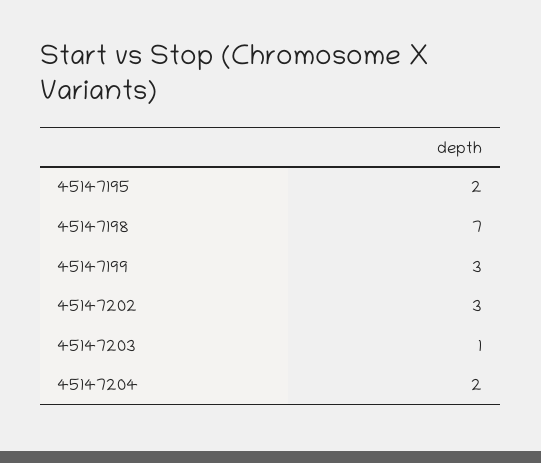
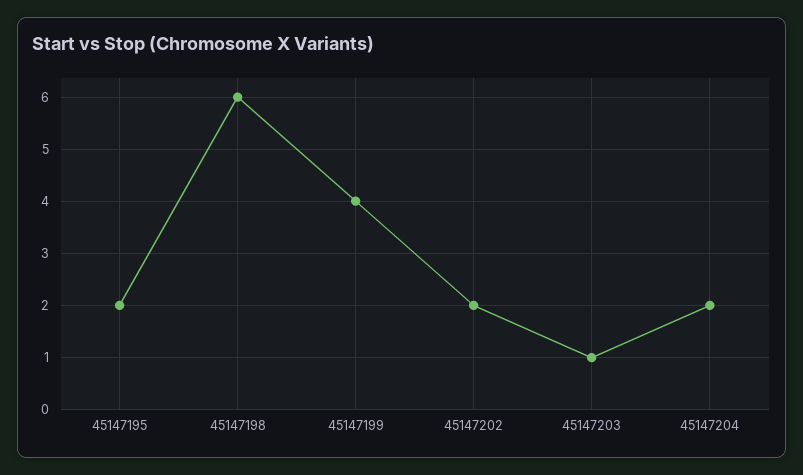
45147198: 7 -> 6
45147199: 3 -> 4
45147202: 3 -> 2

